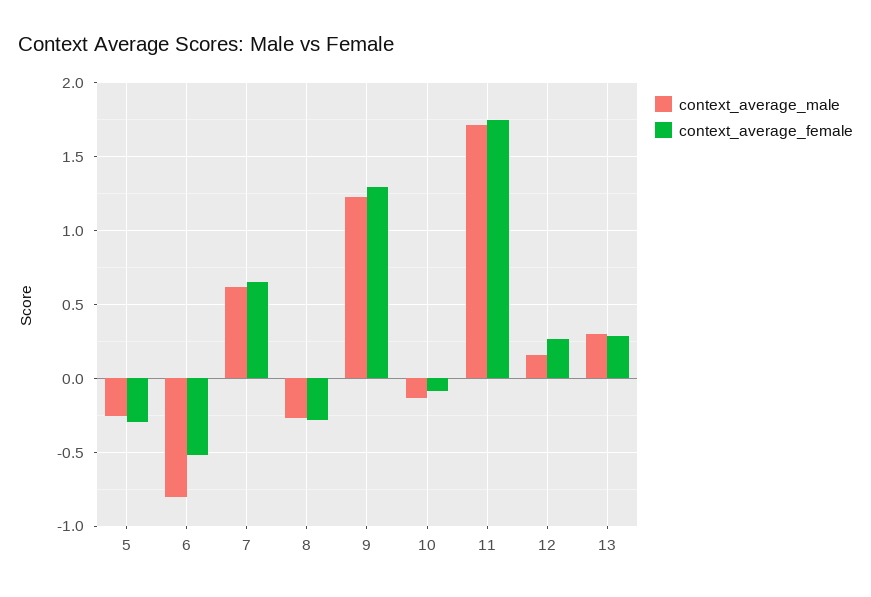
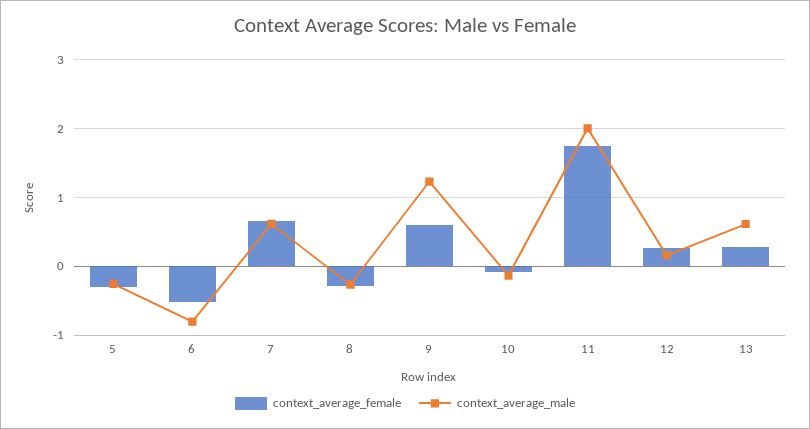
context_average_female, 9: 1.3 -> 0.6
context_average_male, 11: 1.7 -> 2
context_average_male, 13: 0.3 -> 0.6

